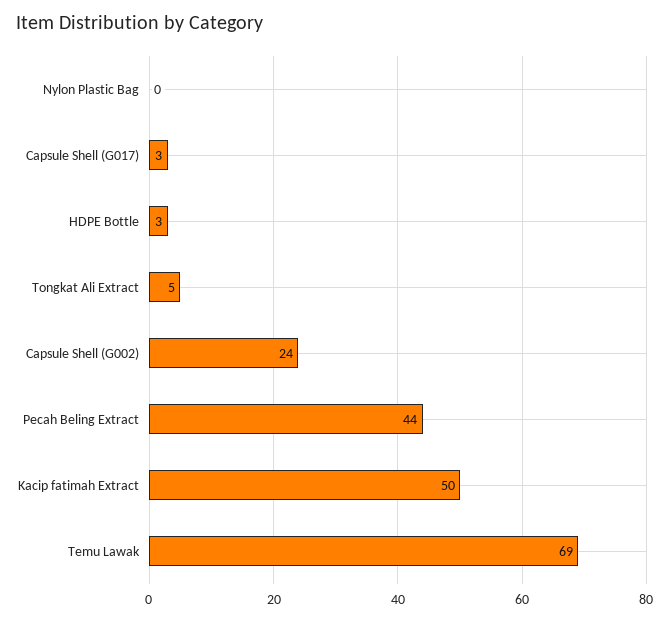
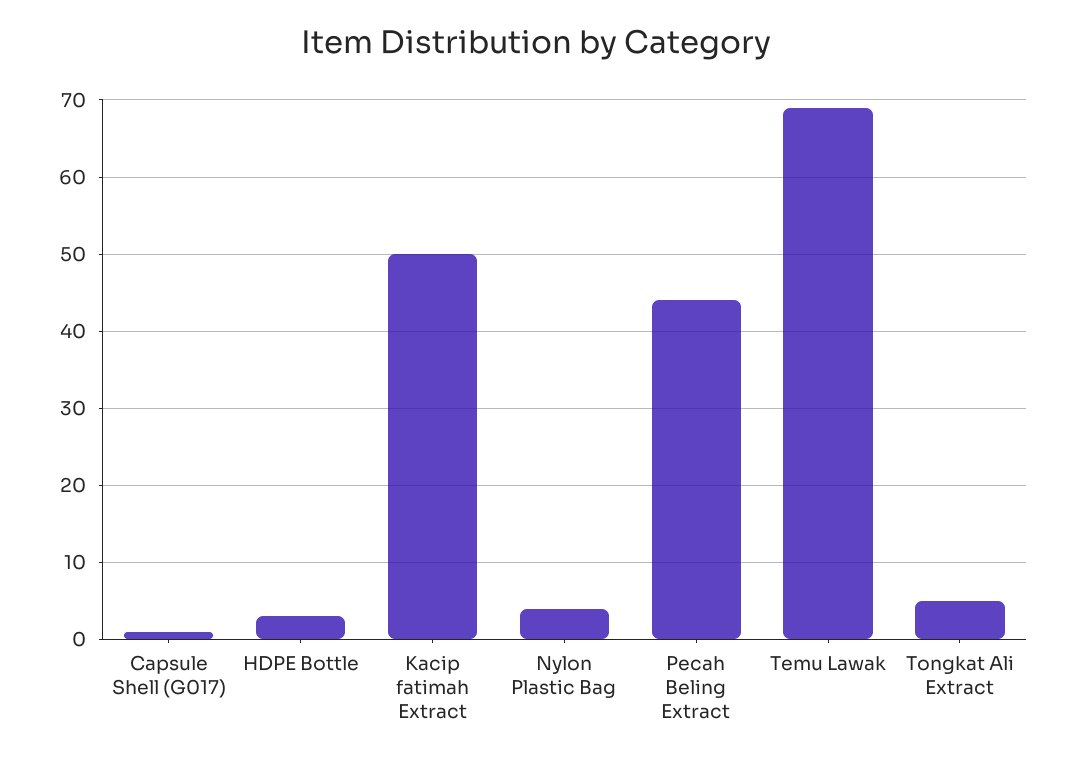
Nylon Plastic Bag: 0 -> 4
Capsule Shell (G017): 3 -> 1
Capsule Shell (G002): 24 -> none

